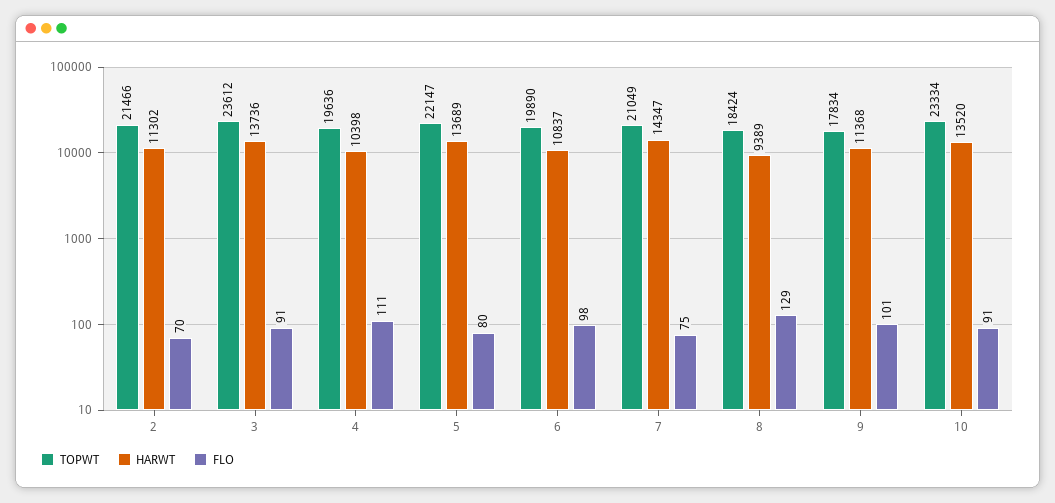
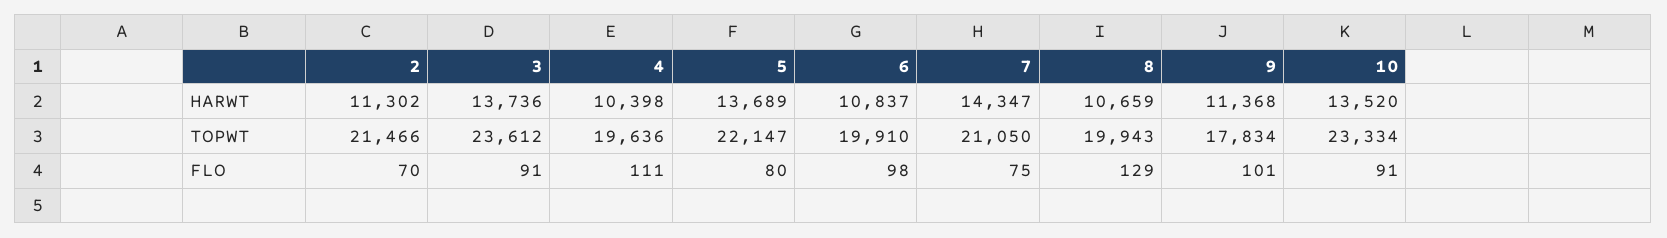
TOPWT, 6: 19890 -> 19910
TOPWT, 7: 21049 -> 21050
TOPWT, 8: 18424 -> 19943
HARWT, 8: 9389 -> 10659

